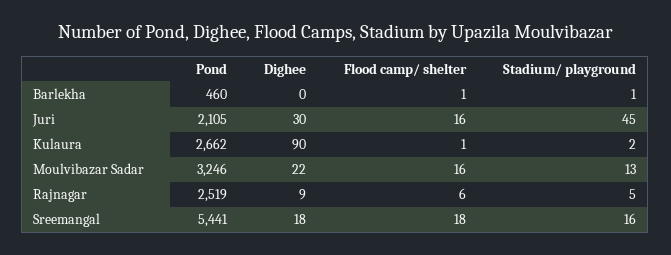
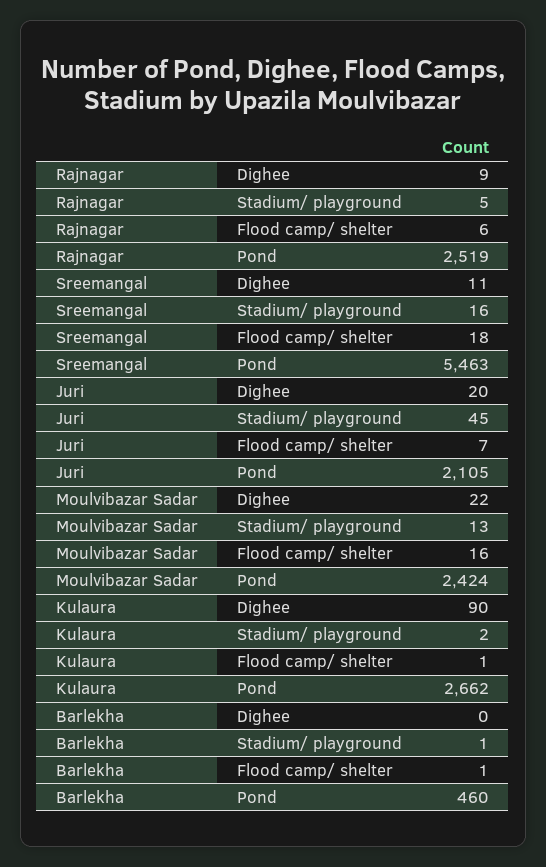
Dighee, Juri: 30 -> 20
Flood camp/ shelter, Juri: 16 -> 7
Pond, Moulvibazar Sadar: 3246 -> 2424
Pond, Sreemangal: 5441 -> 5463
Dighee, Sreemangal: 18 -> 11

